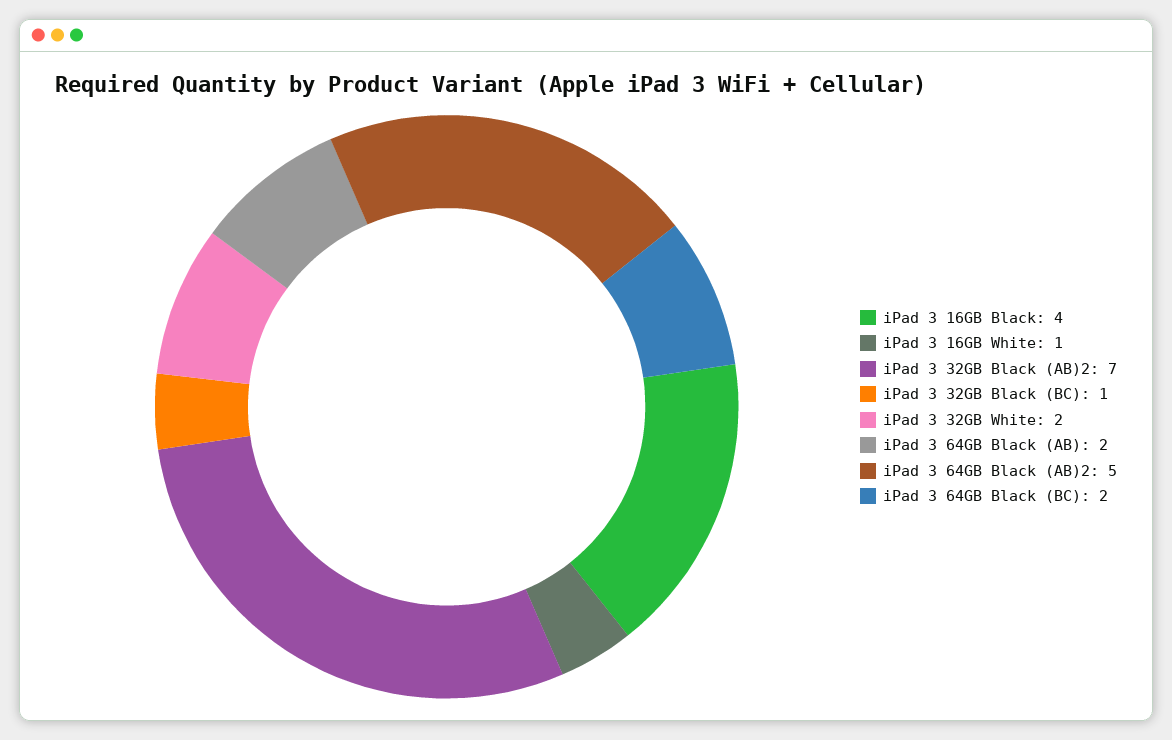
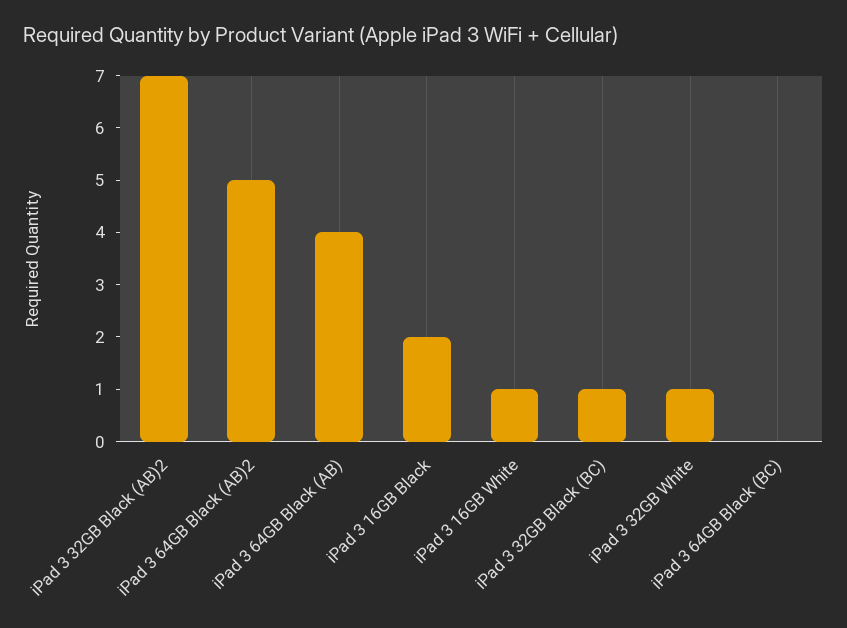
iPad 3 16GB Black: 4 -> 2
iPad 3 32GB White: 2 -> 1
iPad 3 64GB Black (AB): 2 -> 4
iPad 3 64GB Black (BC): 2 -> 0

